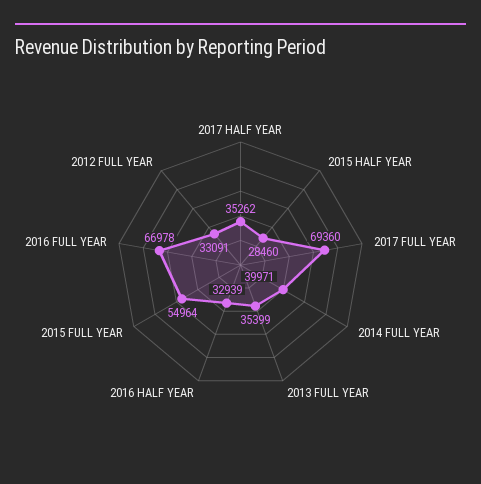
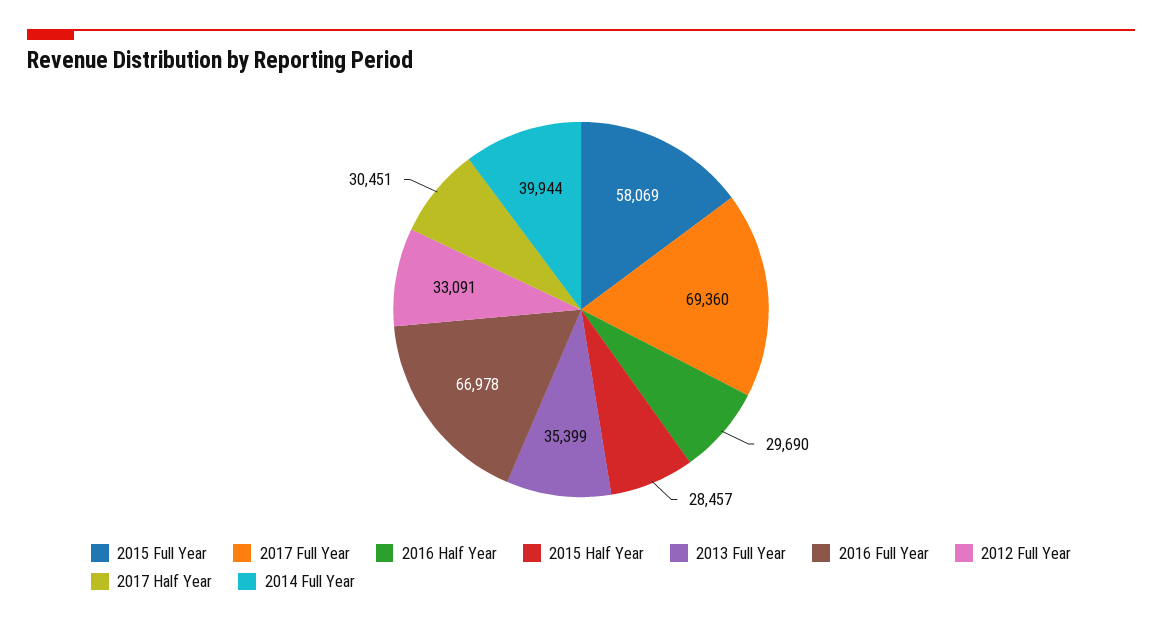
2017 HALF YEAR: 35262 -> 30451
2015 HALF YEAR: 28460 -> 28457
2014 FULL YEAR: 39971 -> 39944
2016 HALF YEAR: 32939 -> 29690
2015 FULL YEAR: 54964 -> 58069

